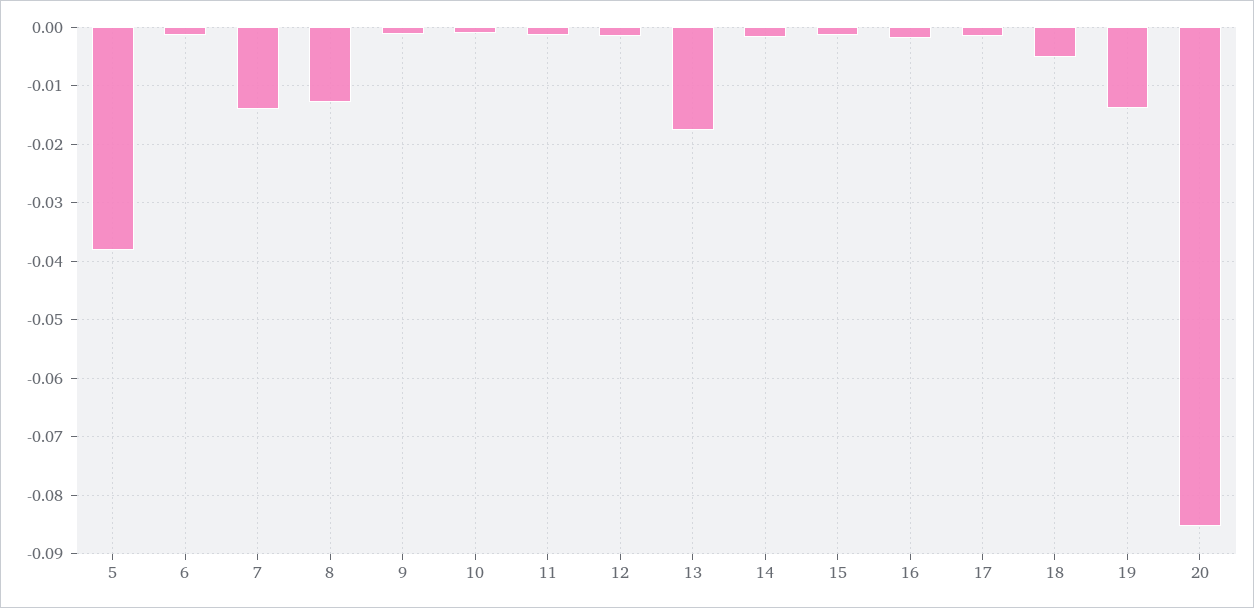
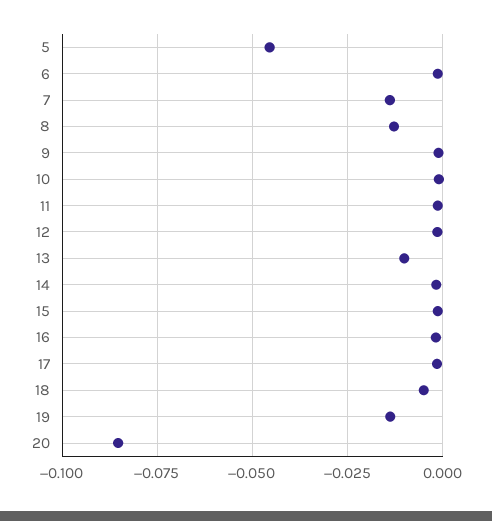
5: -0.038 -> -0.045
13: -0.018 -> -0.01

